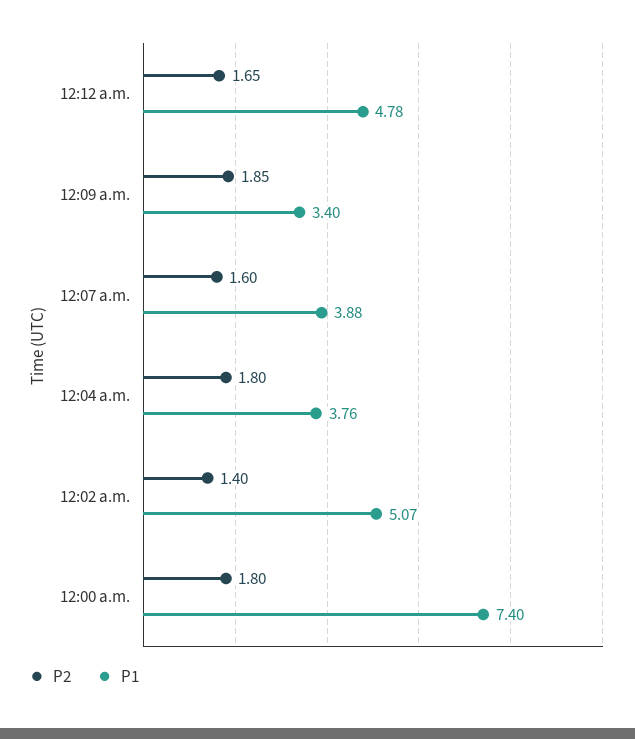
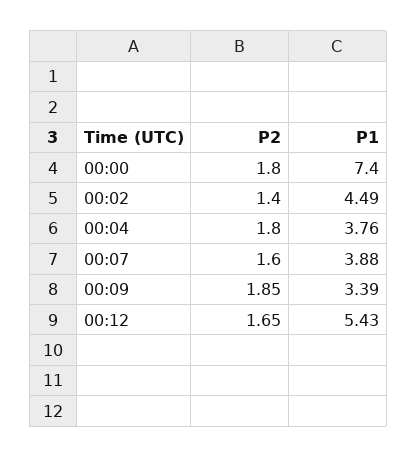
P1, 12:12 a.m.: 4.78 -> 5.43
P1, 12:09 a.m.: 3.4 -> 3.39
P1, 12:02 a.m.: 5.07 -> 4.49

